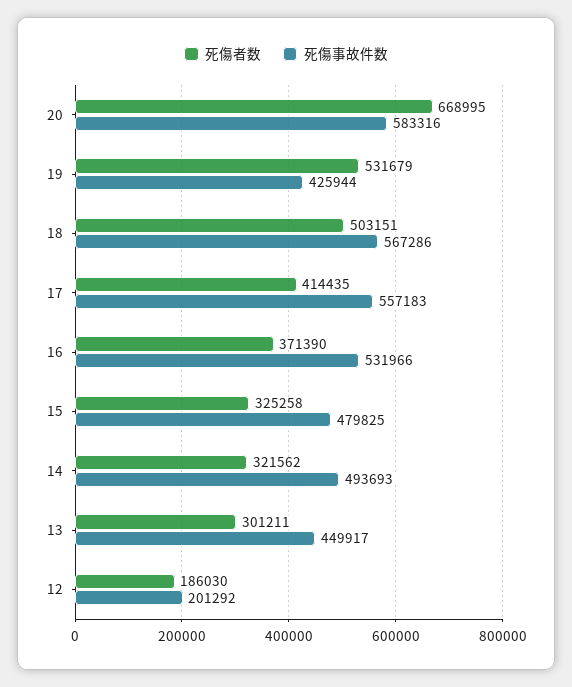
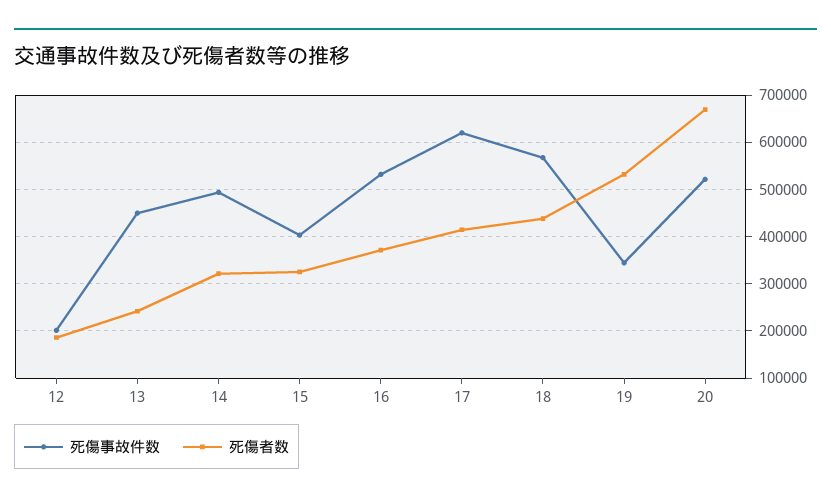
死傷事故件数, 20: 583316 -> 520000
死傷事故件数, 19: 425944 -> 340000
死傷者数, 18: 503151 -> 440000
死傷事故件数, 17: 557183 -> 620000
死傷事故件数, 15: 479825 -> 400000
死傷者数, 13: 301211 -> 240000

